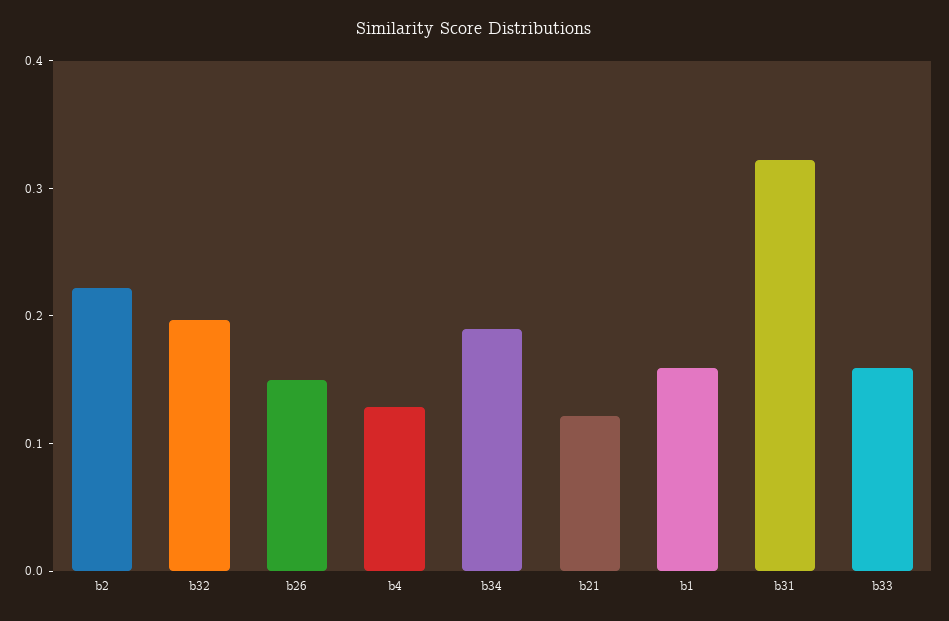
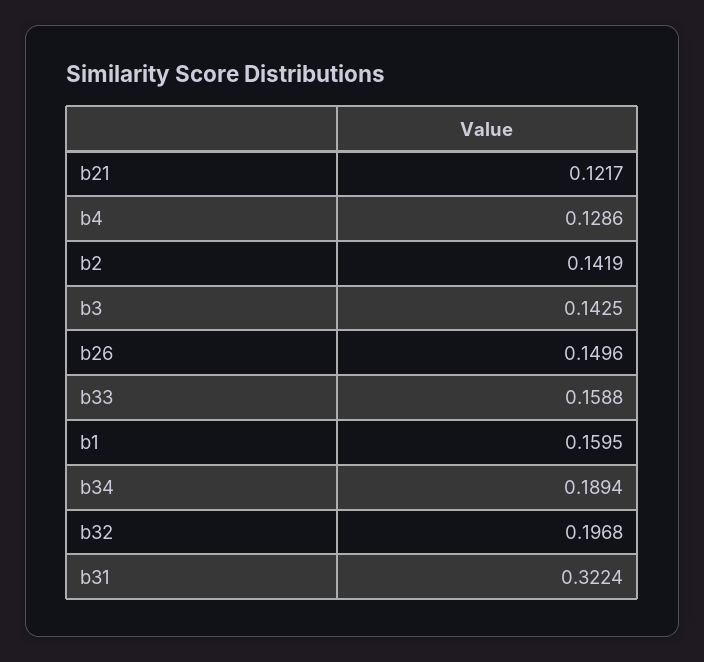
b2: 0.22 -> 0.1419
b3: none -> 0.1425

